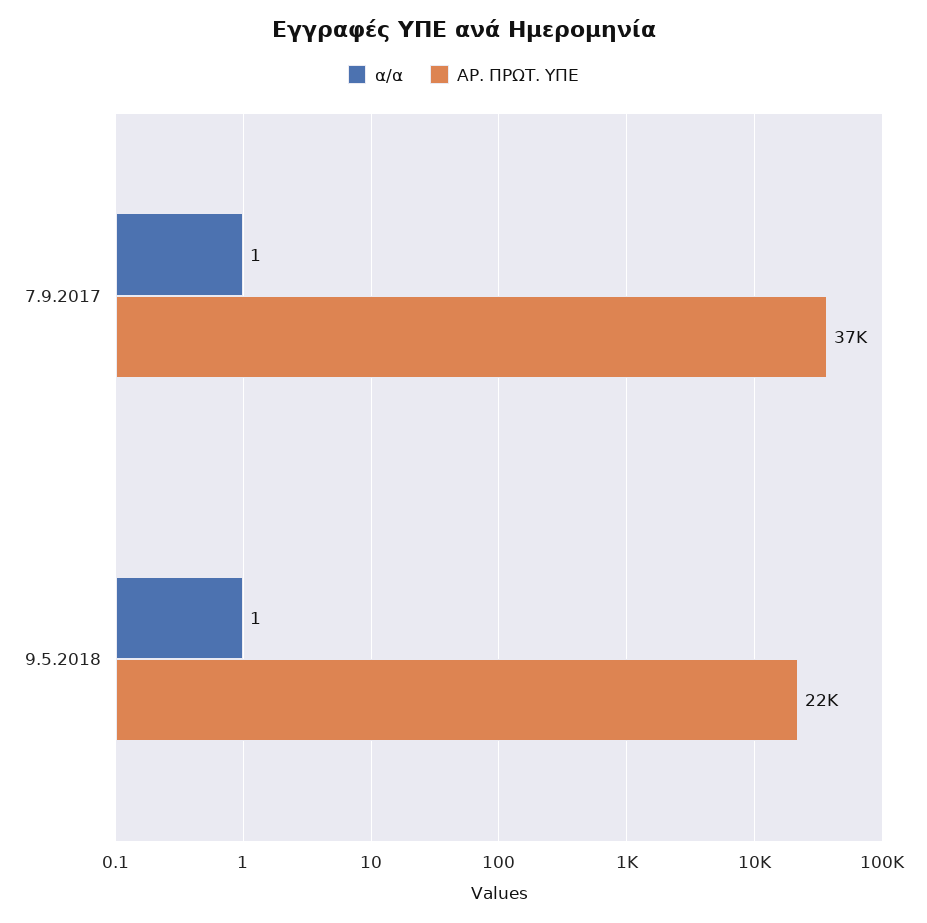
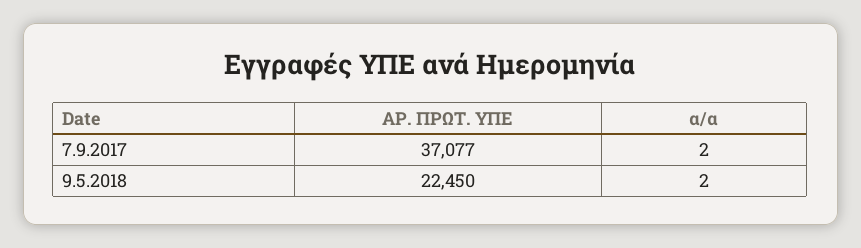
α/α, 7.9.2017: 1 -> 2
α/α, 9.5.2018: 1 -> 2

